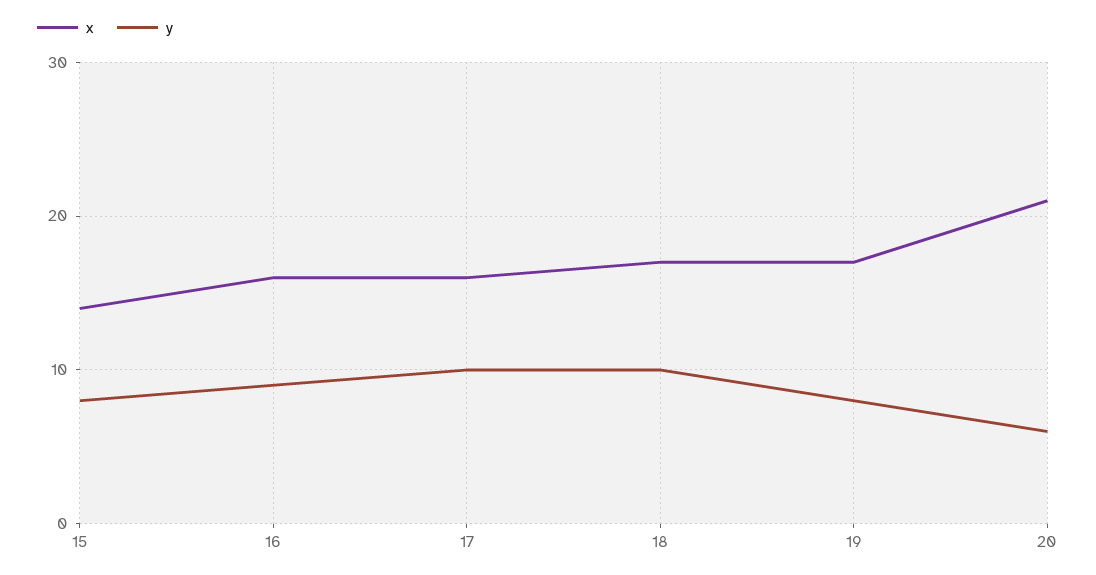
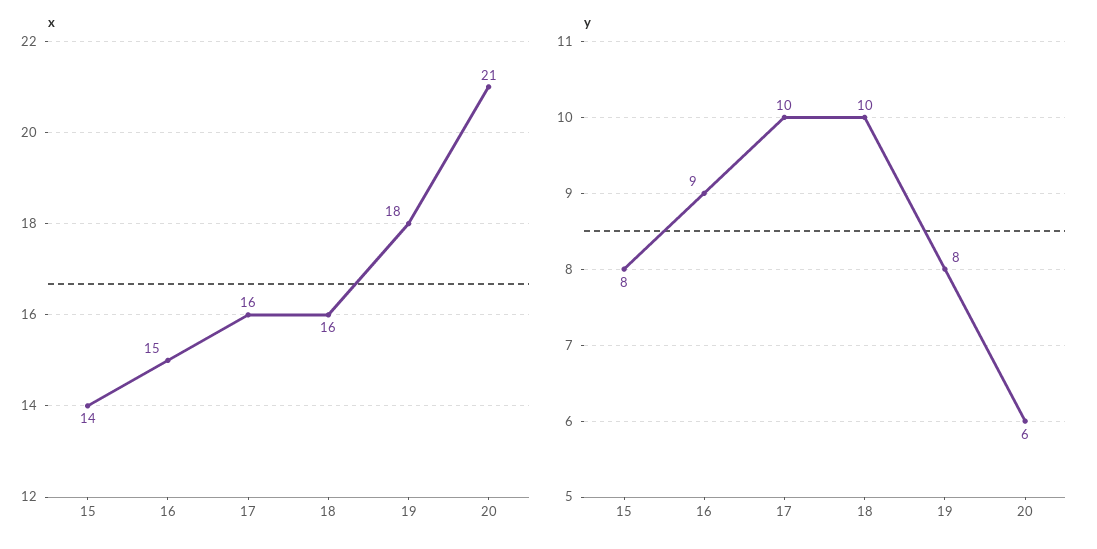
x, 16: 16 -> 15
x, 18: 17 -> 16
x, 19: 17 -> 18

